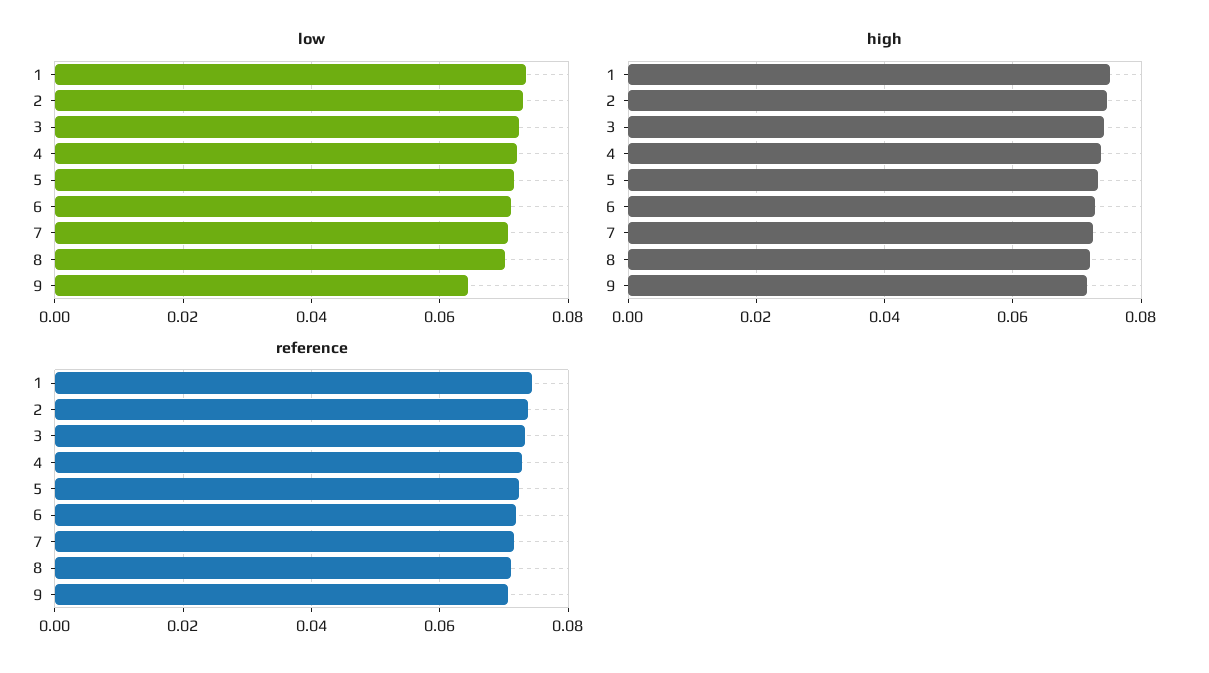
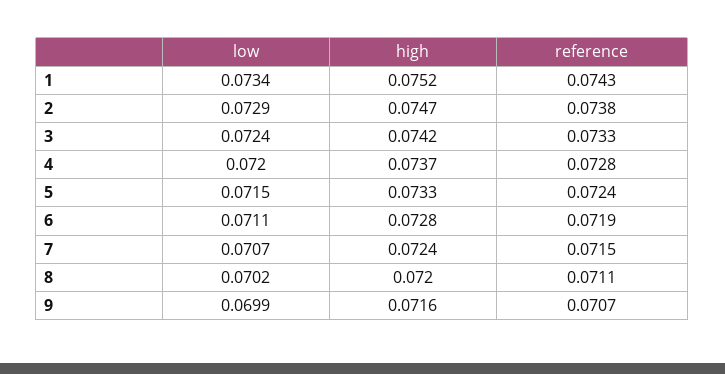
low, 9: 0.064 -> 0.0699

